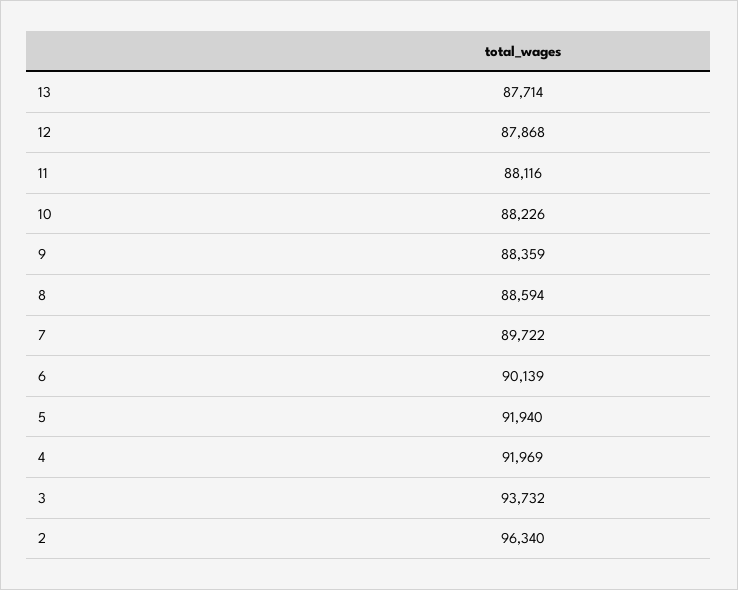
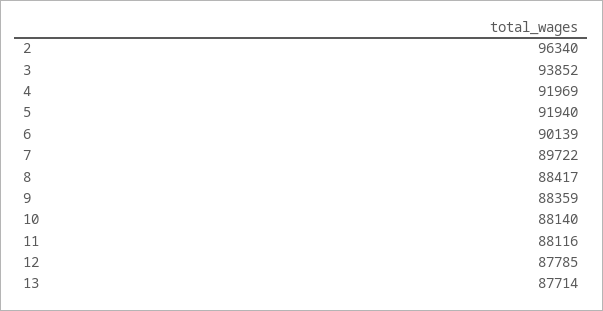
12: 87868 -> 87785
10: 88226 -> 88140
8: 88594 -> 88417
3: 93732 -> 93852

